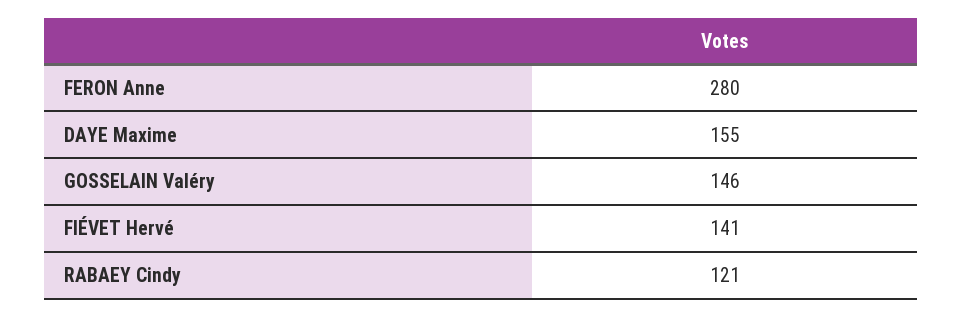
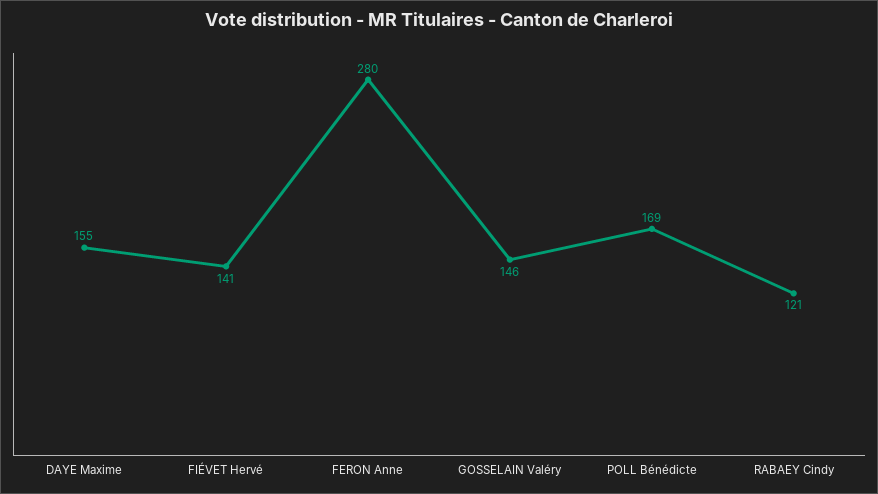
POLL Bénédicte: none -> 169

